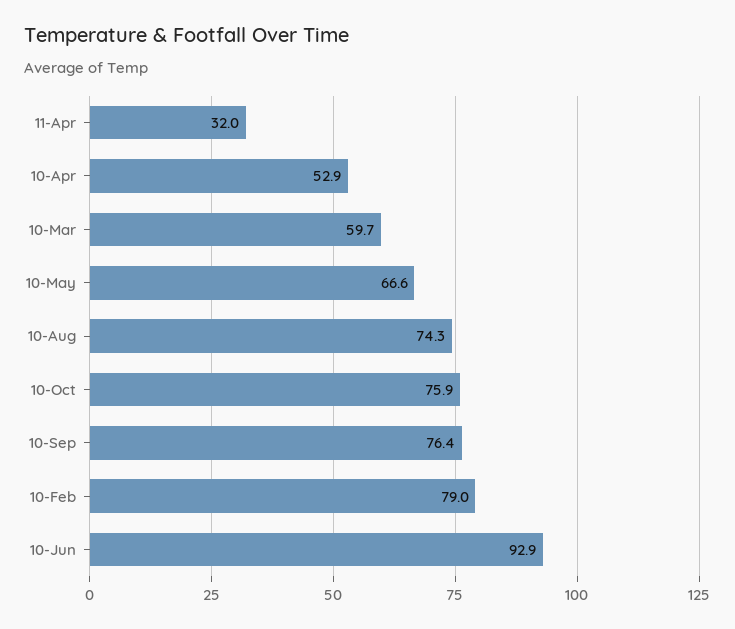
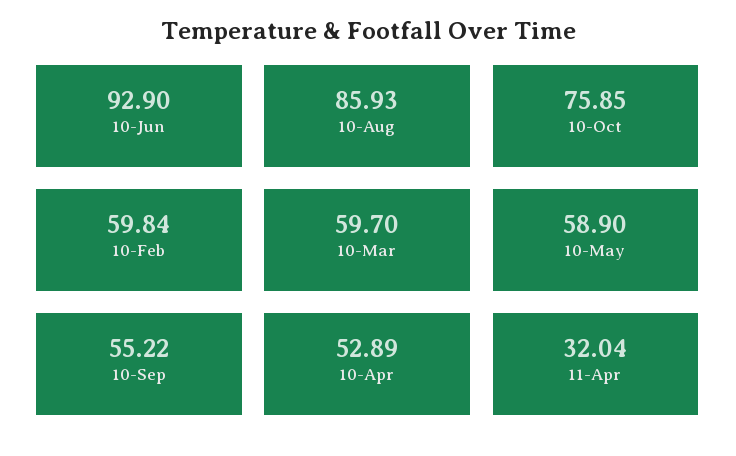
10-May: 66.6 -> 58.9
10-Aug: 74.3 -> 85.93
10-Sep: 76.4 -> 55.22
10-Feb: 79 -> 59.84

